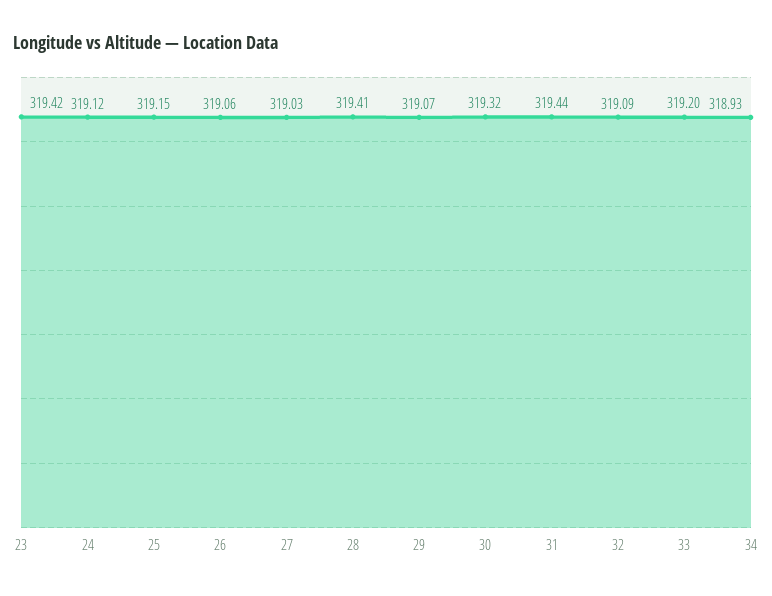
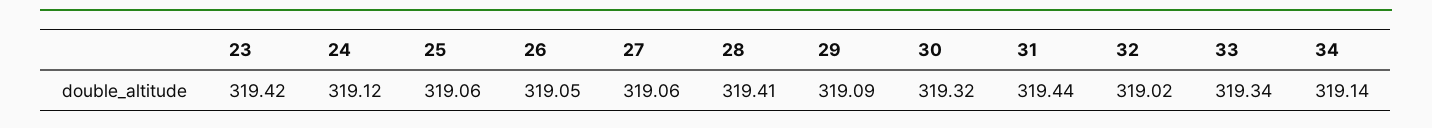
25: 319.15 -> 319.06
26: 319.06 -> 319.05
27: 319.03 -> 319.06
29: 319.07 -> 319.09
32: 319.09 -> 319.02
33: 319.2 -> 319.34
34: 318.93 -> 319.14

